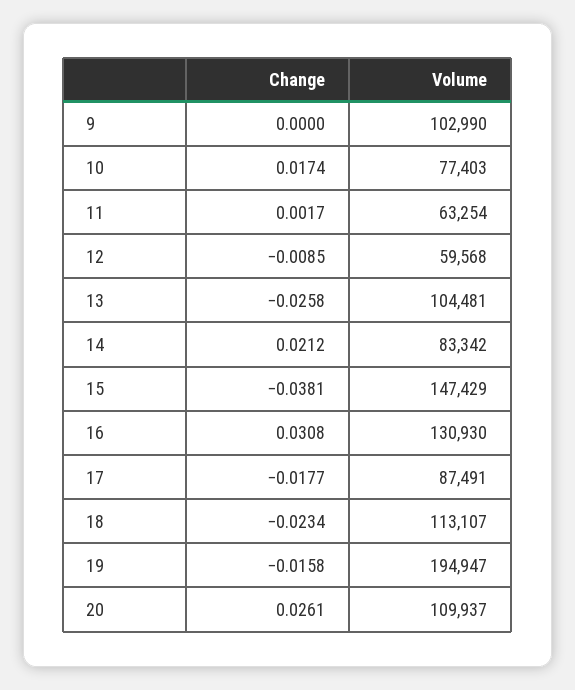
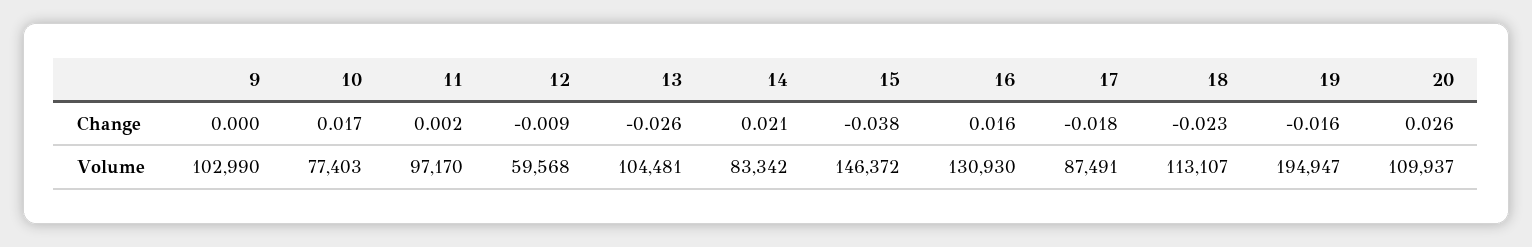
Volume, 11: 63254 -> 97170
Volume, 15: 147429 -> 146372
Change, 16: 0.0308 -> 0.016

